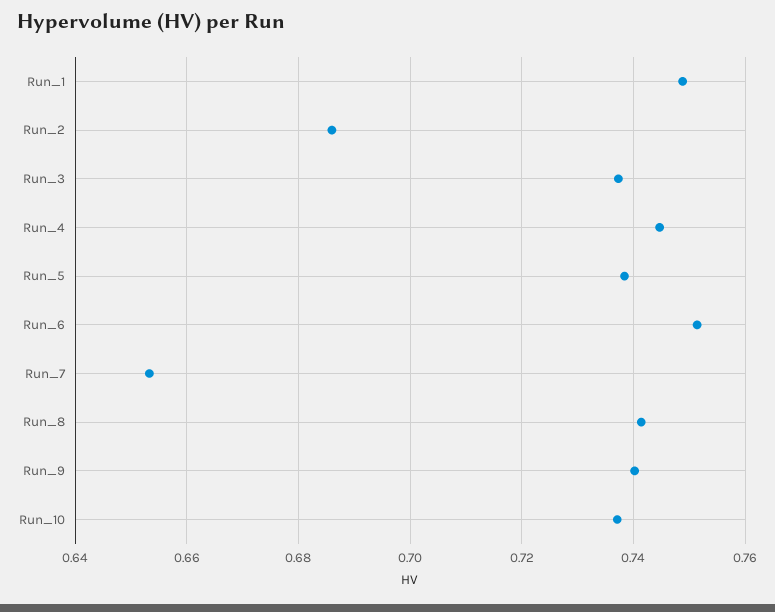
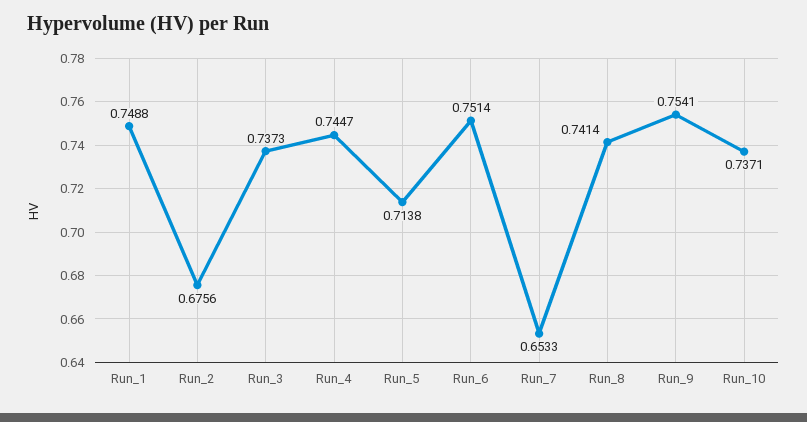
Run_2: 0.686 -> 0.6756
Run_5: 0.738 -> 0.7138
Run_9: 0.74 -> 0.7541

